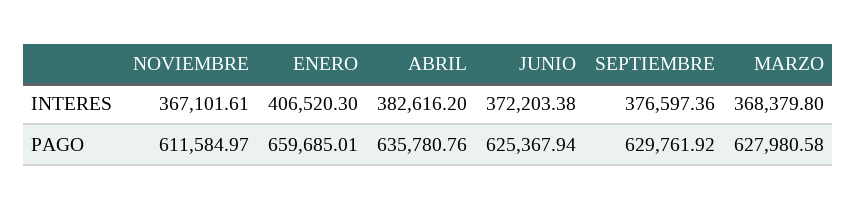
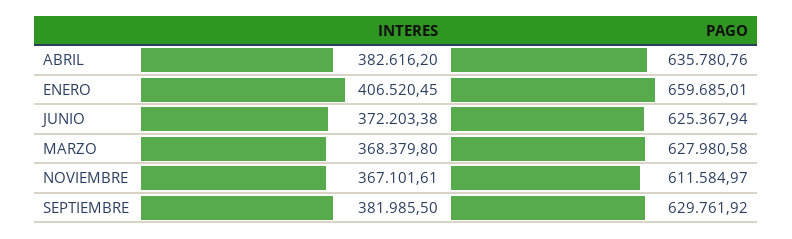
ENERO, INTERES: 406520.3 -> 406520.45
SEPTIEMBRE, INTERES: 376597.36 -> 381985.5

